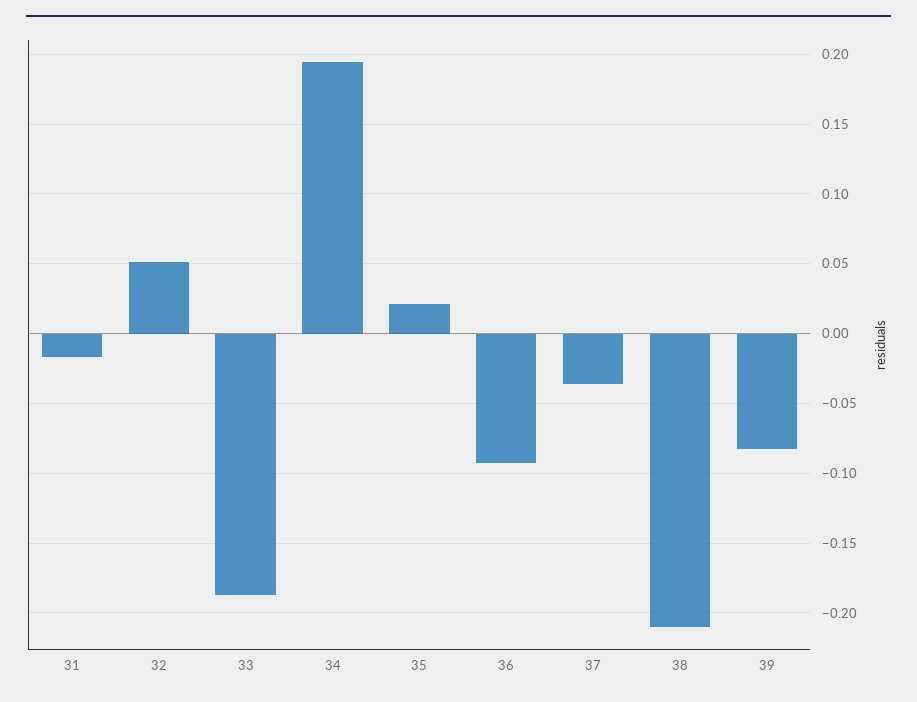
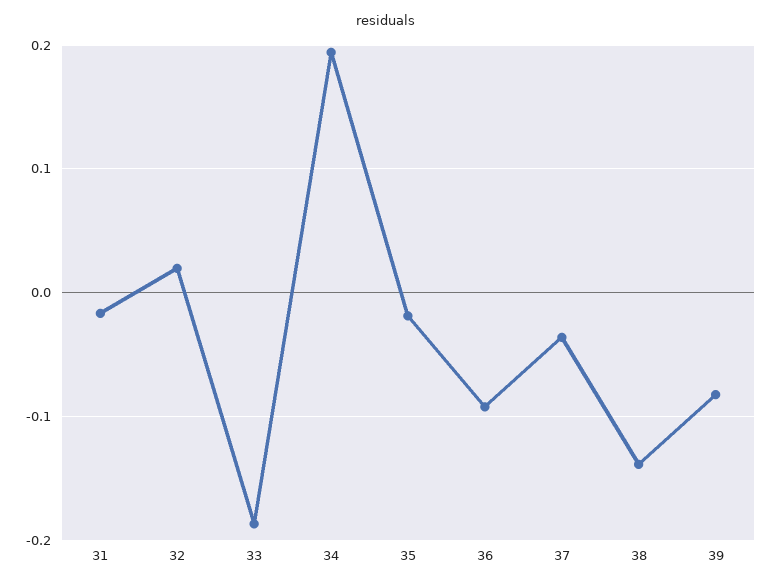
32: 0.05 -> 0.02
35: 0.02 -> -0.02
38: -0.21 -> -0.14

